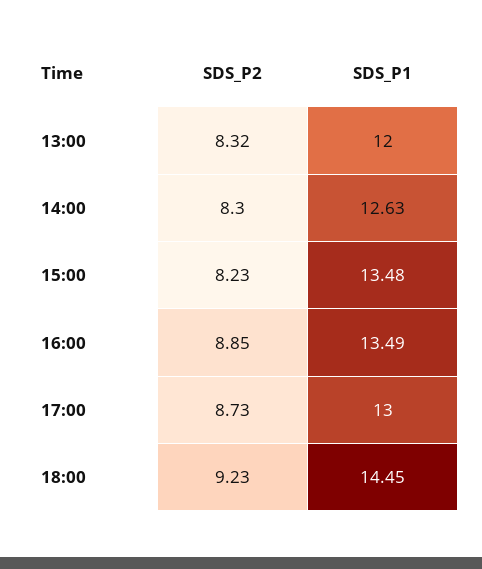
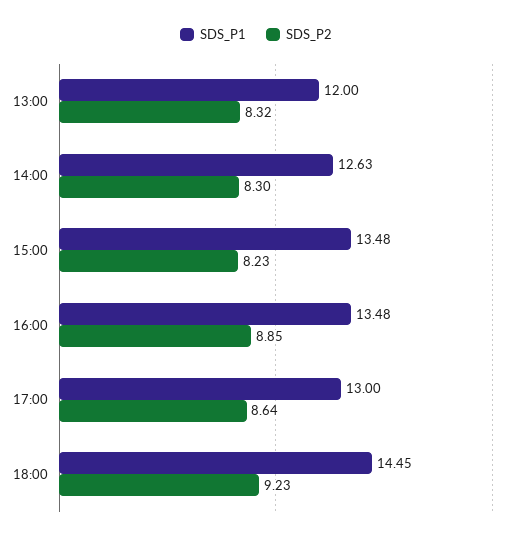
SDS_P1, 16:00: 13.49 -> 13.48
SDS_P2, 17:00: 8.73 -> 8.64

